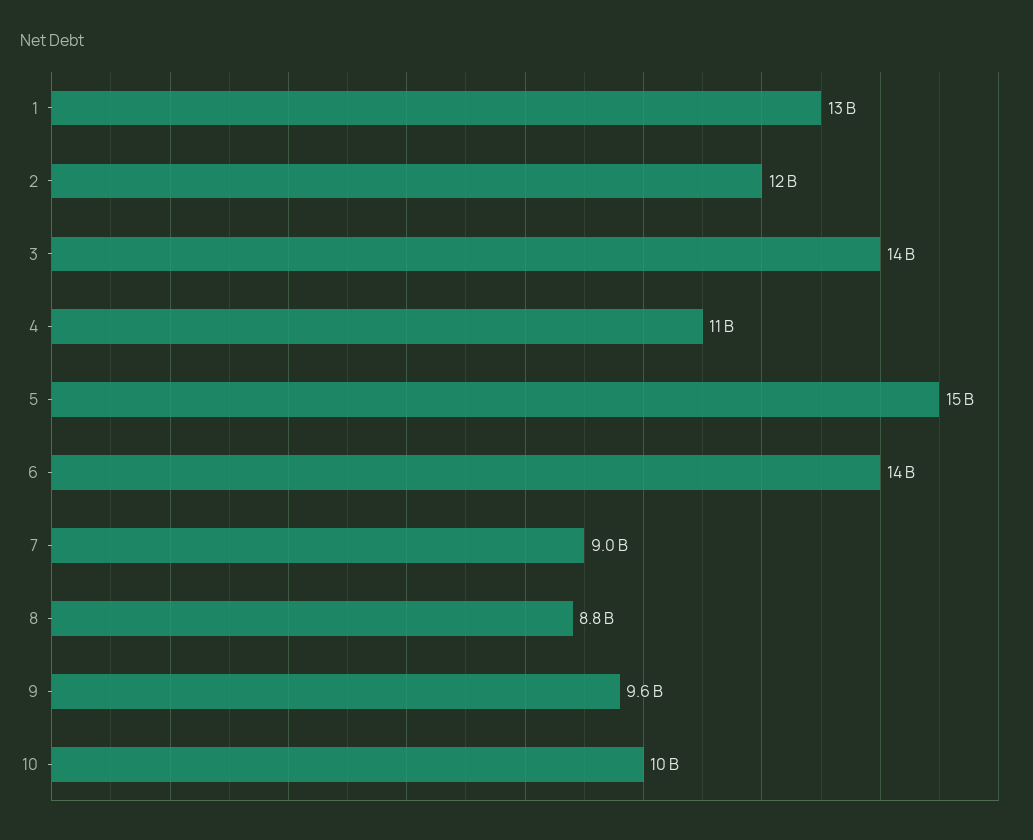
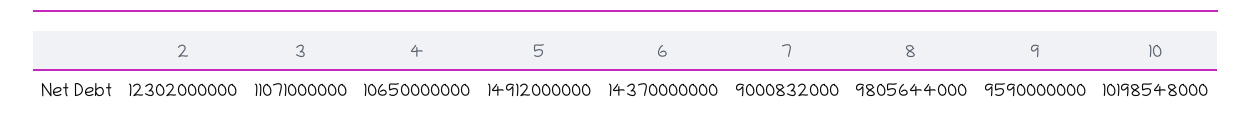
1: 13000000000 -> none
3: 14000000000 -> 11071000000
8: 8800000000 -> 9805644000

